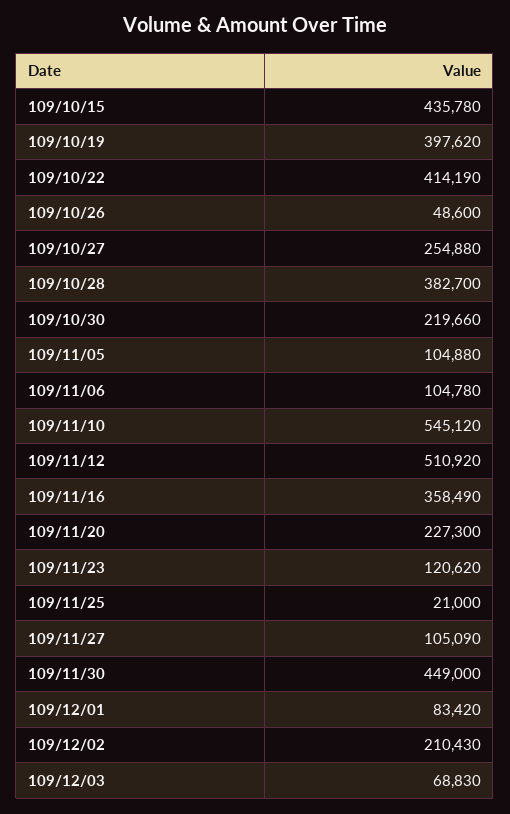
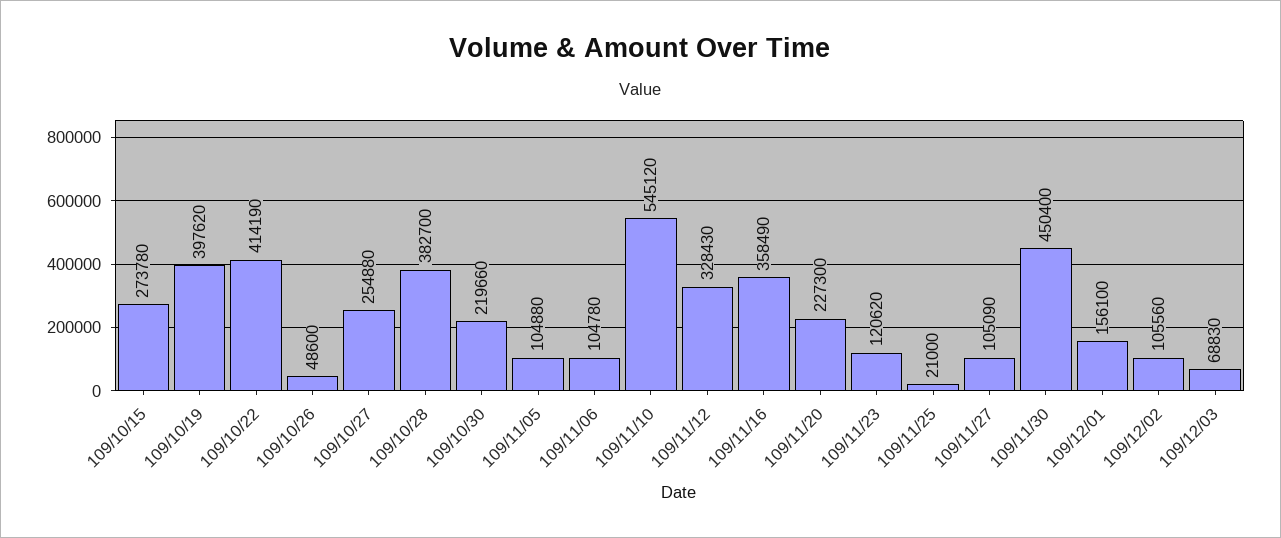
109/10/15: 435780 -> 273780
109/11/12: 510920 -> 328430
109/11/30: 449000 -> 450400
109/12/01: 83420 -> 156100
109/12/02: 210430 -> 105560

